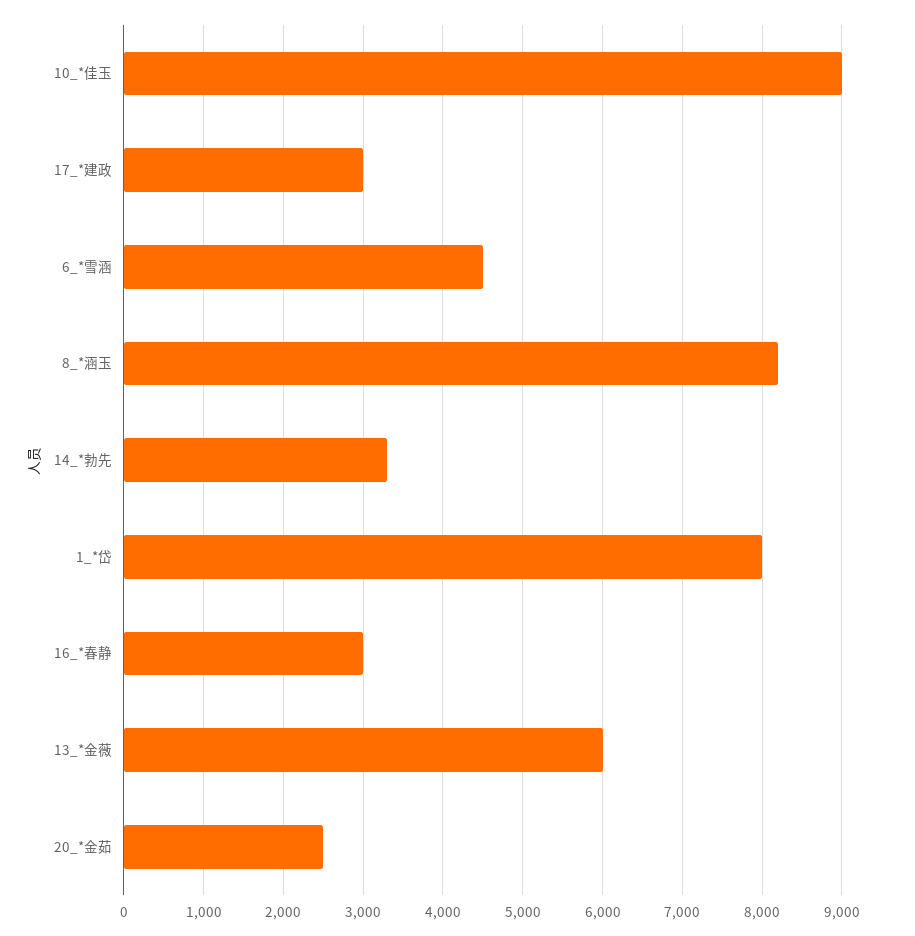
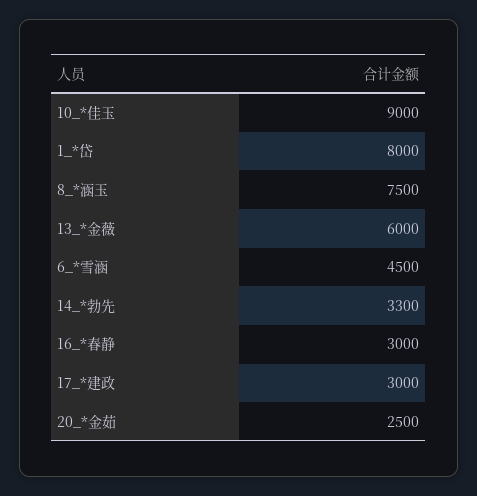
8_*涵玉: 8200 -> 7500

